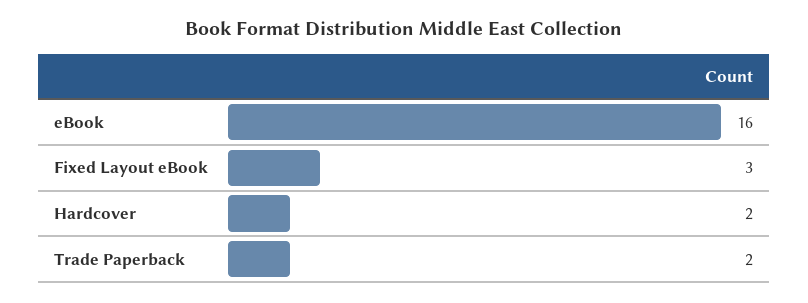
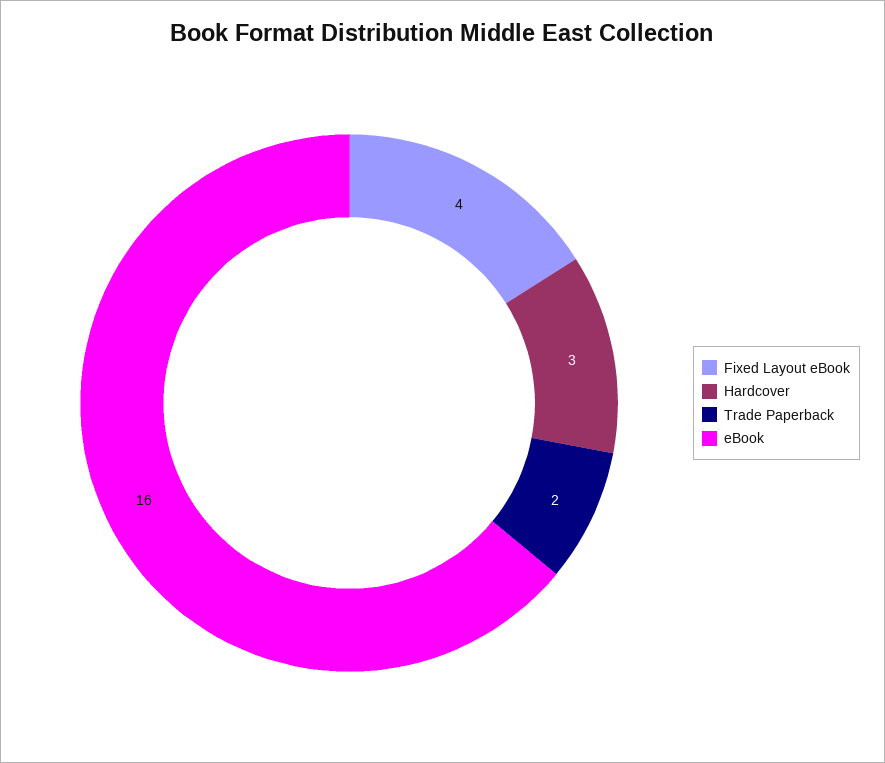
Fixed Layout eBook: 3 -> 4
Hardcover: 2 -> 3

